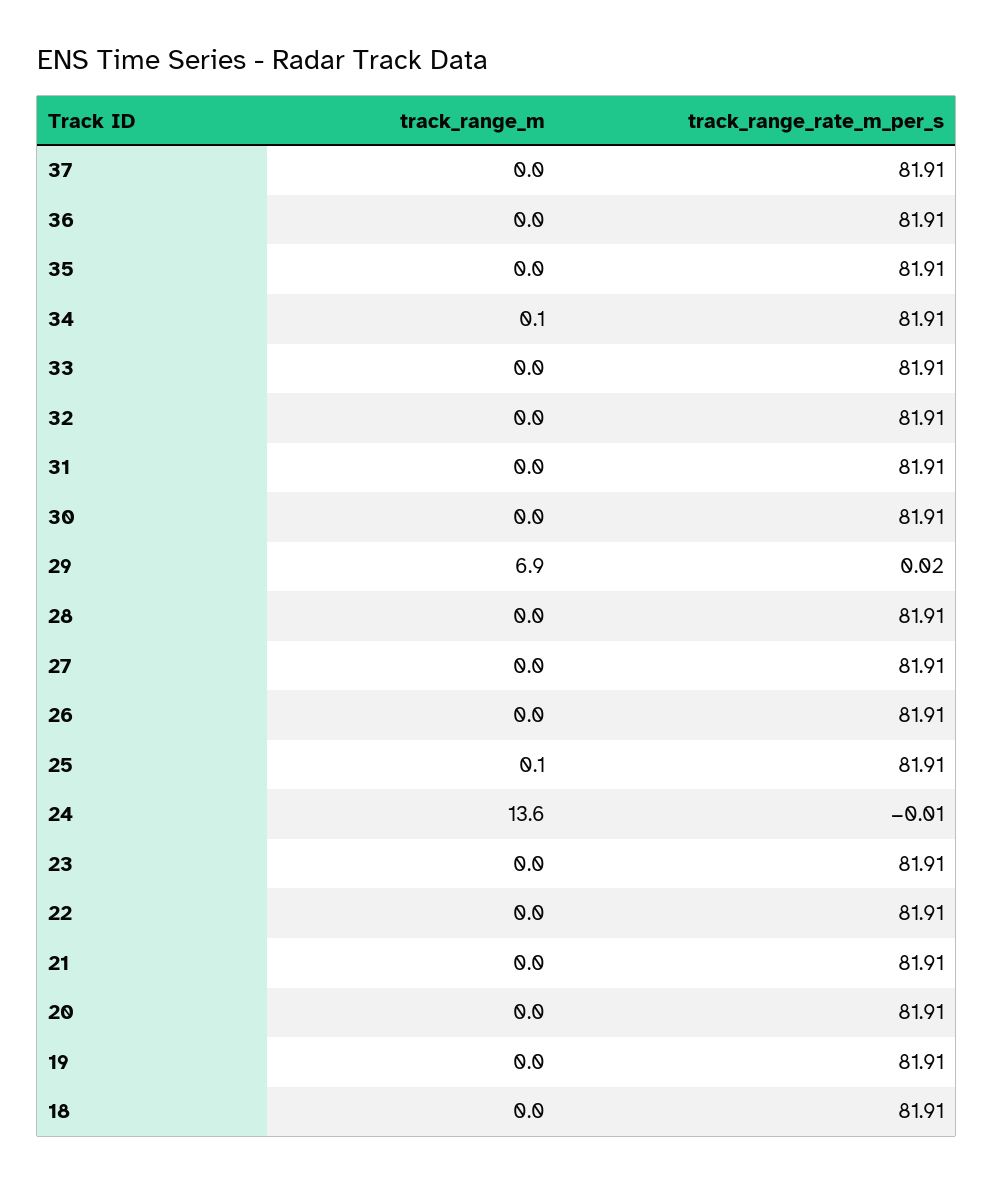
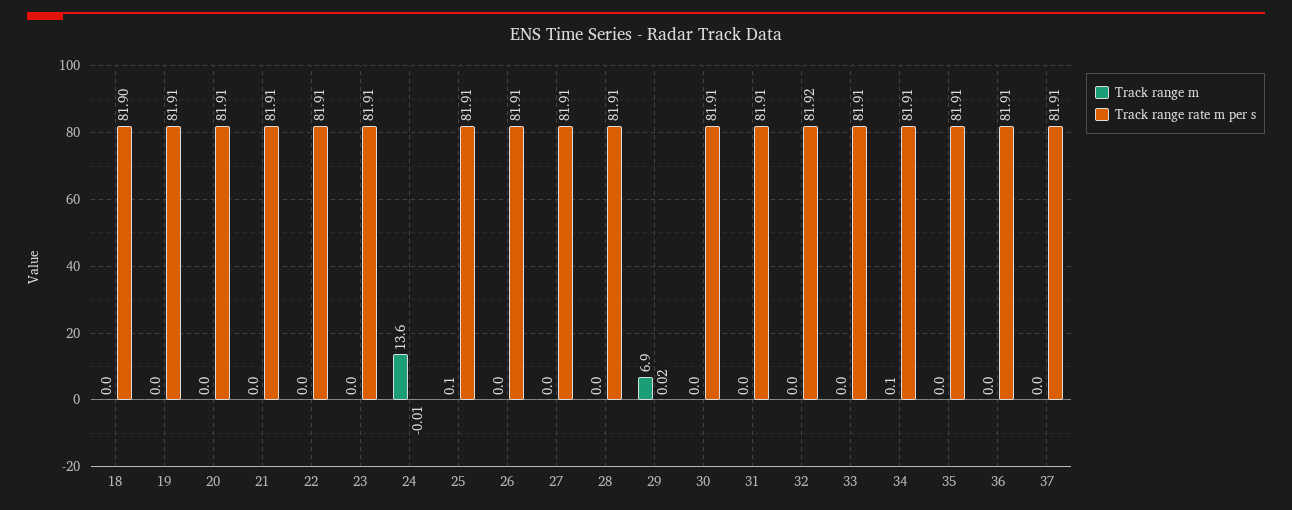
track_range_rate_m_per_s, 32: 81.91 -> 81.92
track_range_rate_m_per_s, 18: 81.91 -> 81.9

